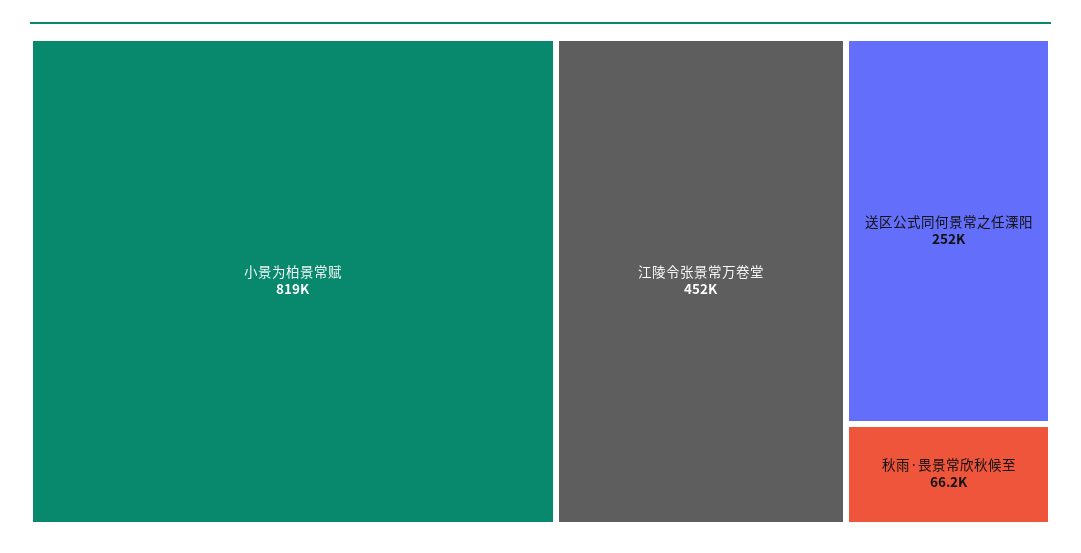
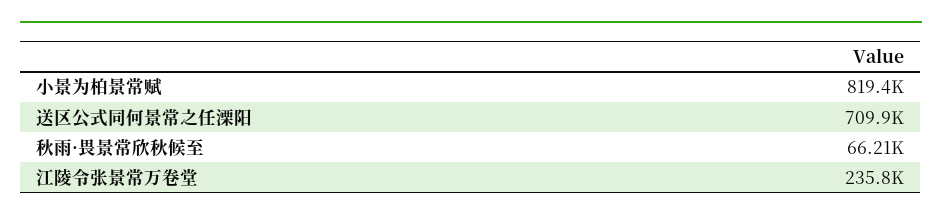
江陵令张景常万卷堂: 452000 -> 235800
送区公式同何景常之任溧阳: 252000 -> 709900

